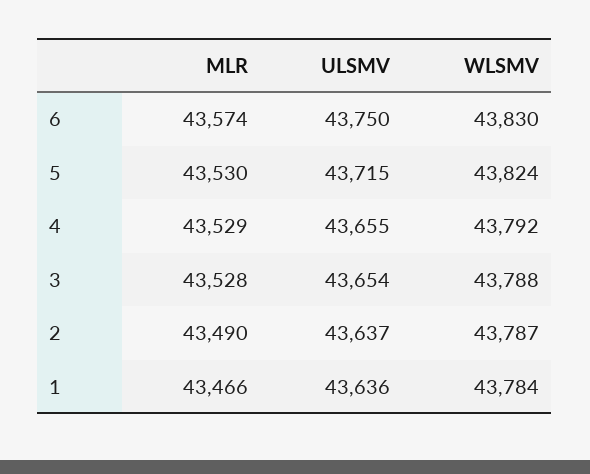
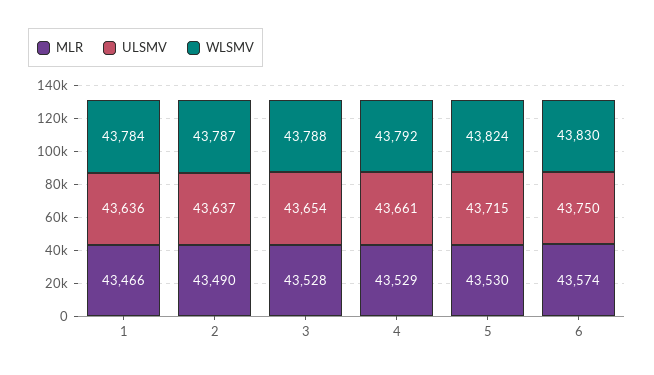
ULSMV, 4: 43655 -> 43661

